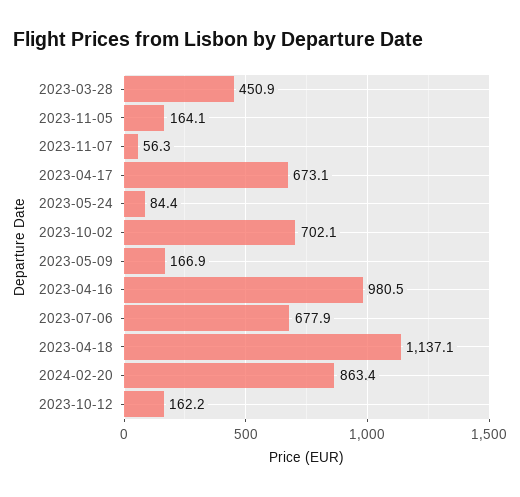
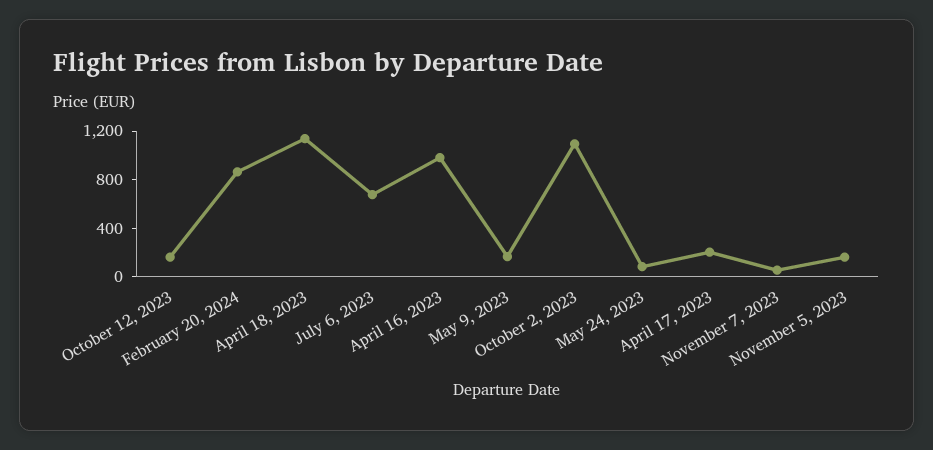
2023-03-28: 450.9 -> none
2023-04-17: 673.1 -> 200
2023-10-02: 702.1 -> 1100

